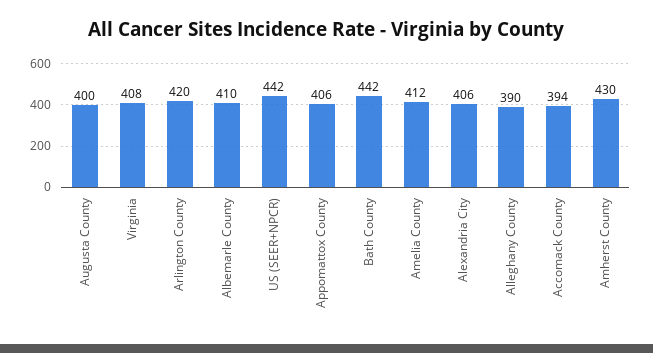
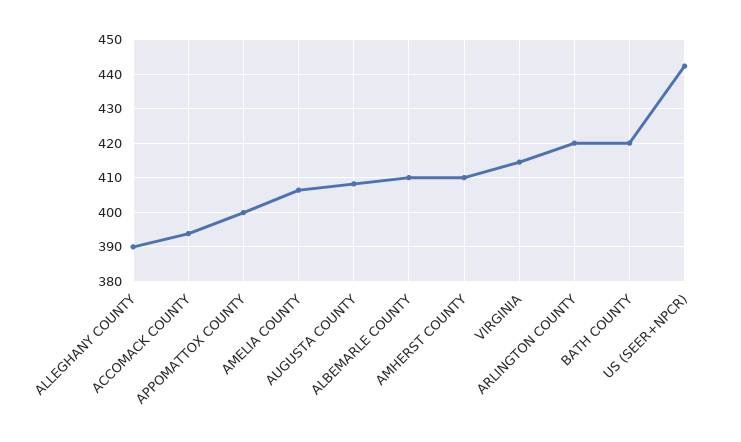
Augusta County: 400 -> 408
Virginia: 408 -> 414
Appomattox County: 406 -> 400
Bath County: 442 -> 420
Amelia County: 412 -> 406
Alexandria City: 406 -> none
Amherst County: 430 -> 410

